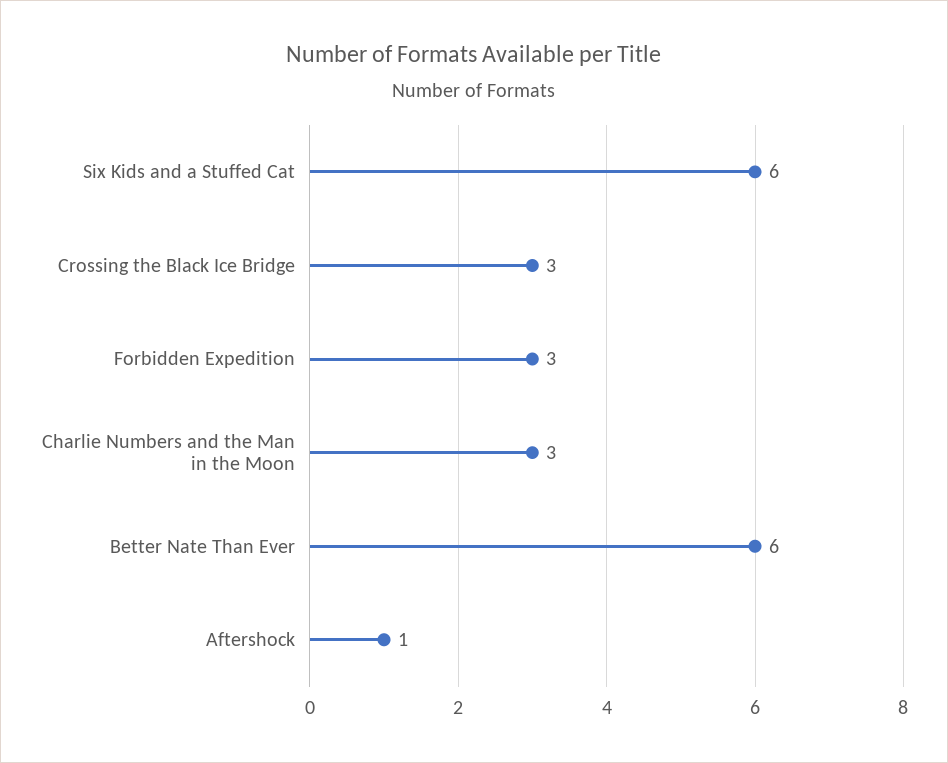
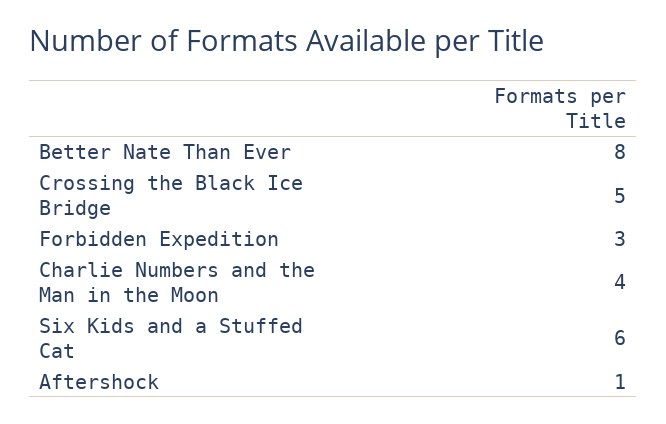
Crossing the Black Ice Bridge: 3 -> 5
Charlie Numbers and the Man in the Moon: 3 -> 4
Better Nate Than Ever: 6 -> 8

